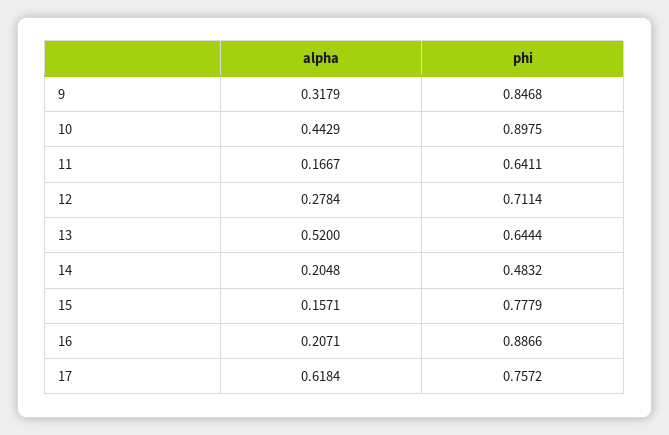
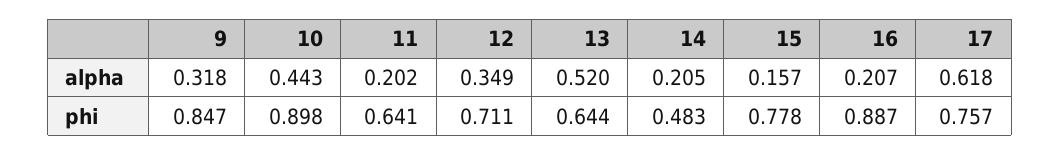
alpha, 11: 0.1667 -> 0.202
alpha, 12: 0.2784 -> 0.349

